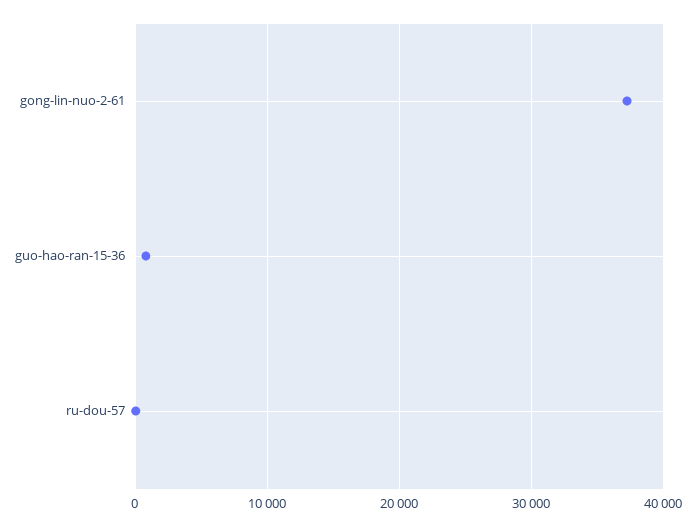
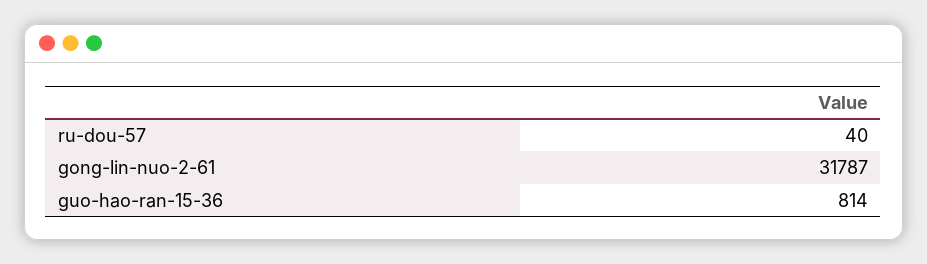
gong-lin-nuo-2-61: 37000 -> 31787

